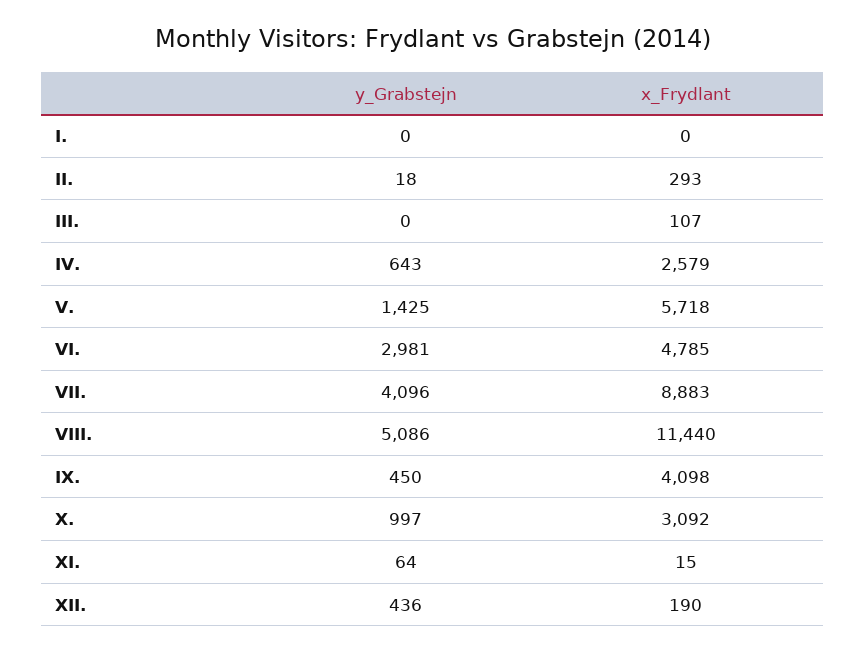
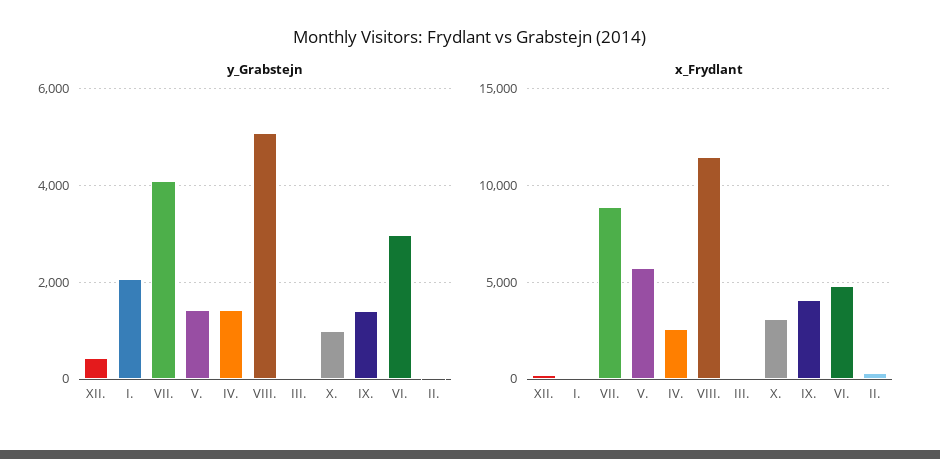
y_Grabstejn, I.: 0 -> 2000
y_Grabstejn, IV.: 643 -> 1400
y_Grabstejn, IX.: 450 -> 1400
y_Grabstejn, XI.: 64 -> none
x_Frydlant, XI.: 15 -> none

